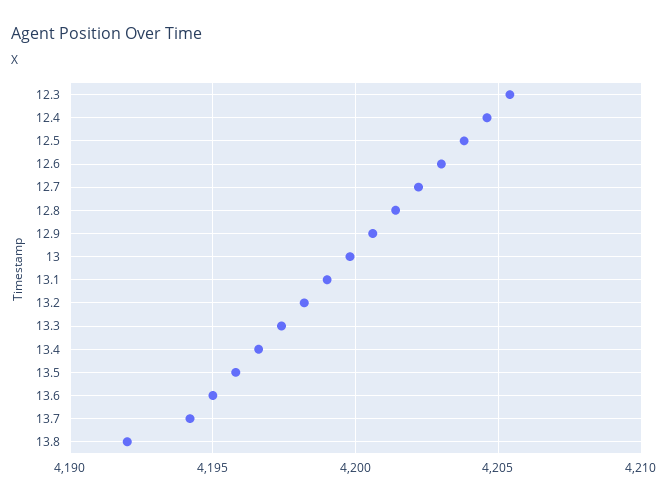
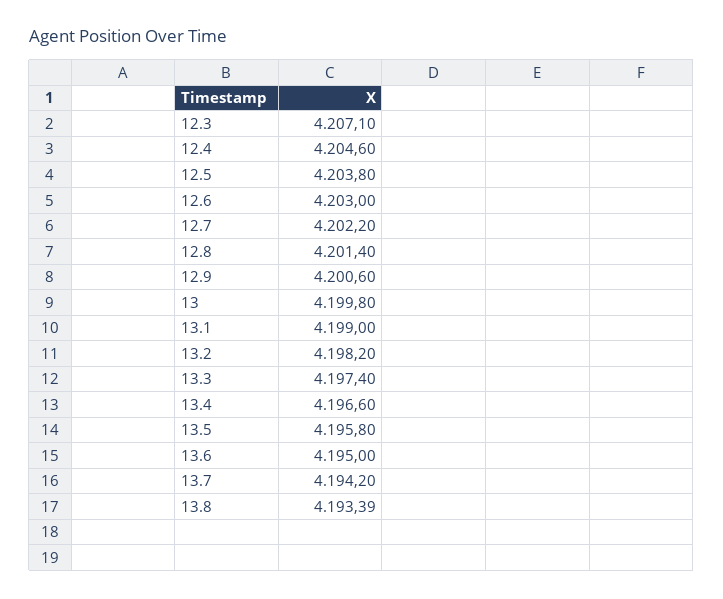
12.3: 4205.5 -> 4207.1
13.8: 4192 -> 4193.39

